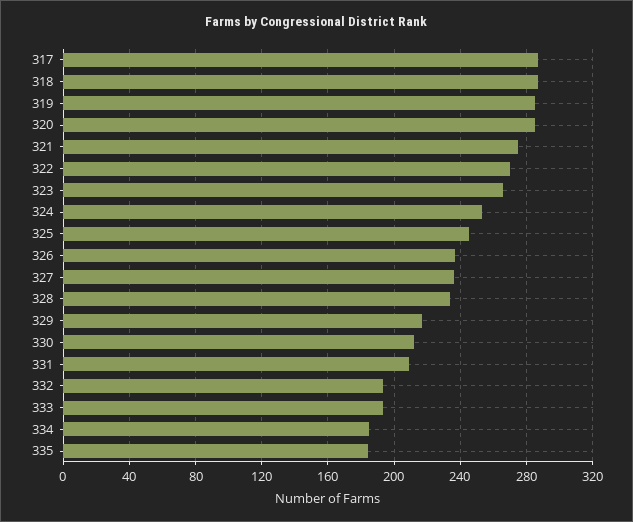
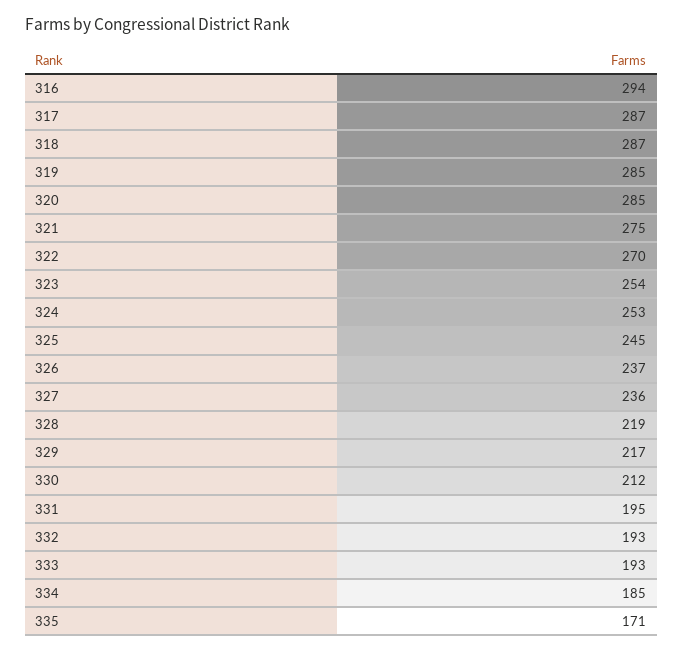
323: 265 -> 254
328: 235 -> 219
331: 210 -> 195
335: 185 -> 171
316: none -> 294

